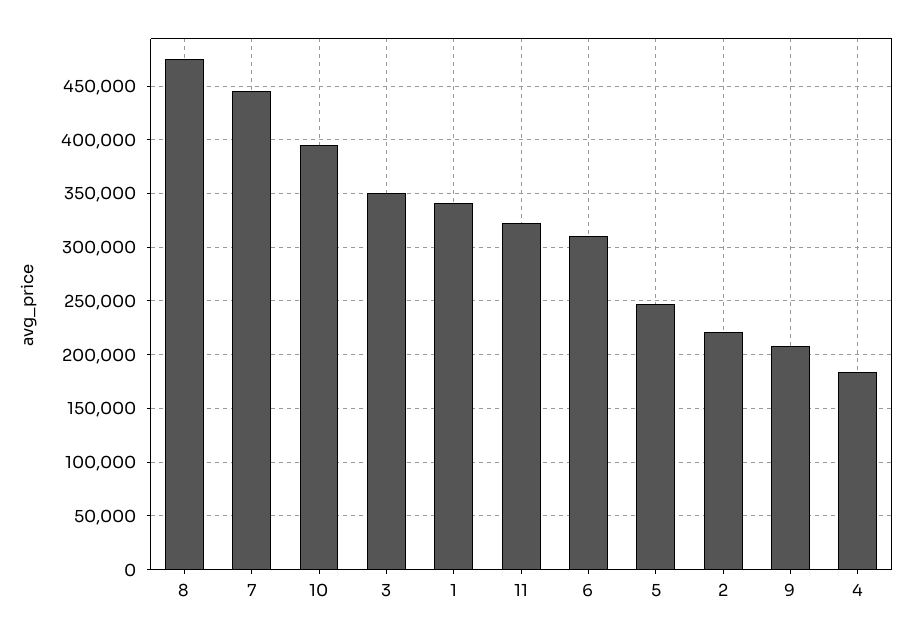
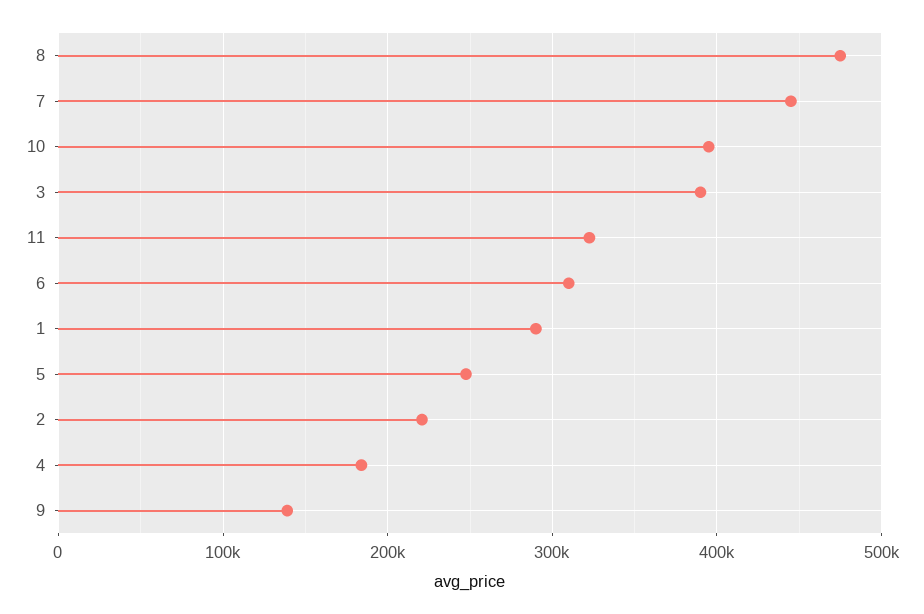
3: 350000 -> 390000
1: 340000 -> 290000
9: 210000 -> 140000

